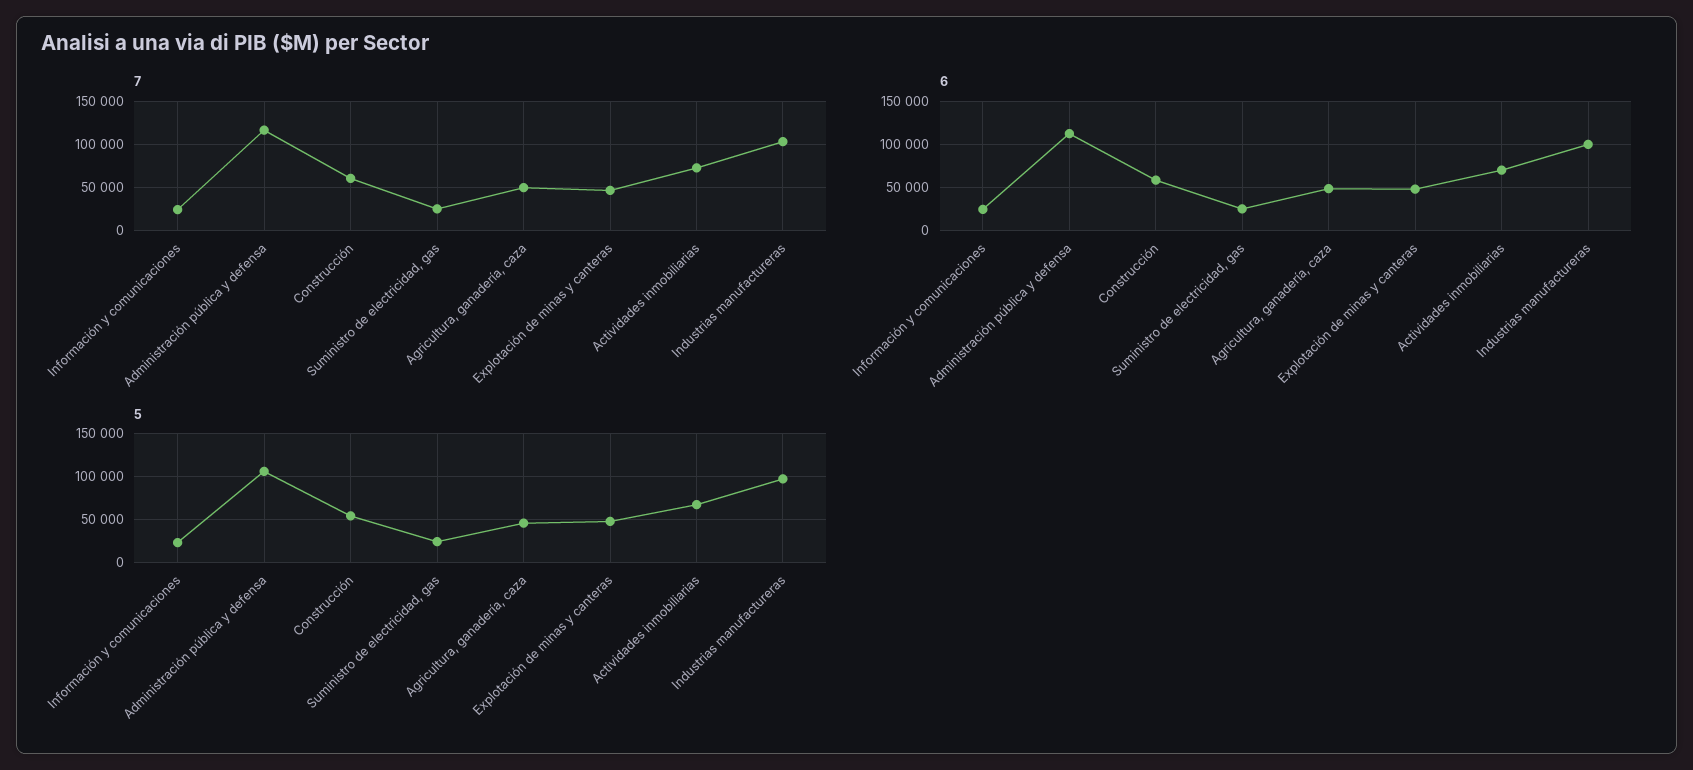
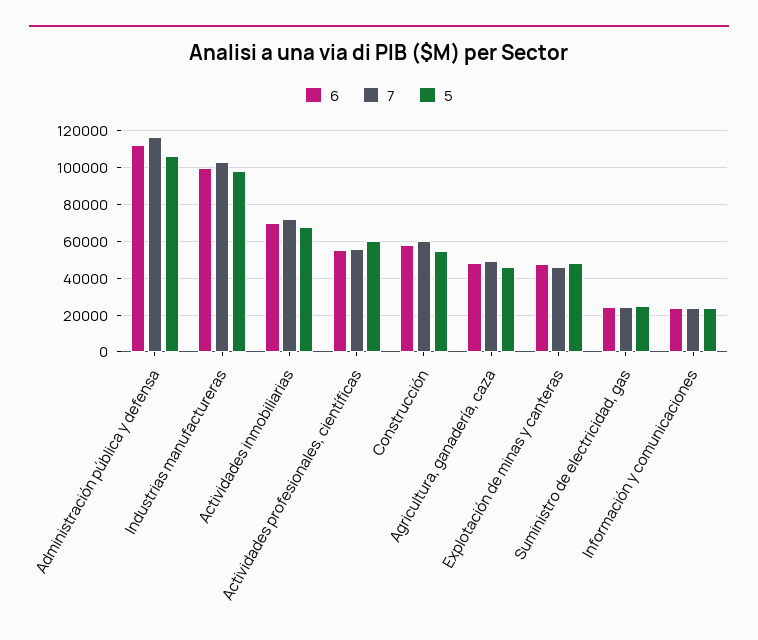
6, Actividades profesionales, científicas: none -> 55000
7, Actividades profesionales, científicas: none -> 55000
5, Actividades profesionales, científicas: none -> 60000

